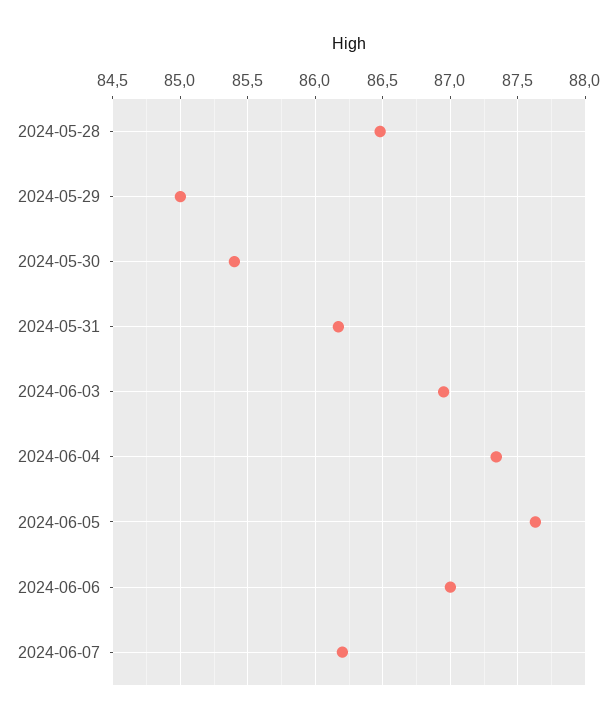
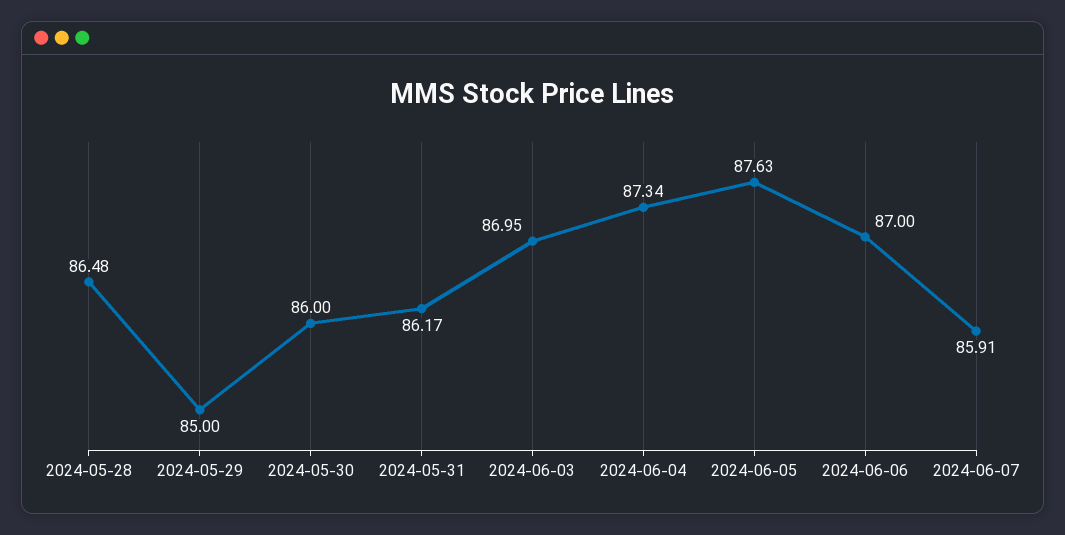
2024-05-30: 85.4 -> 86
2024-06-07: 86.2 -> 85.91

